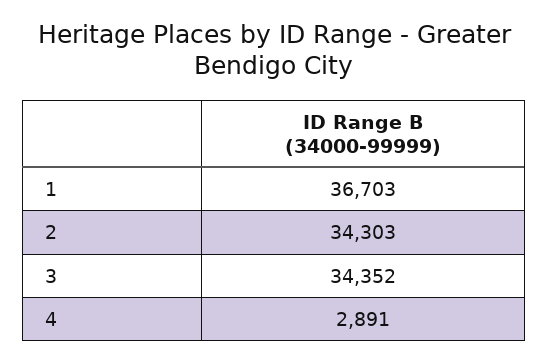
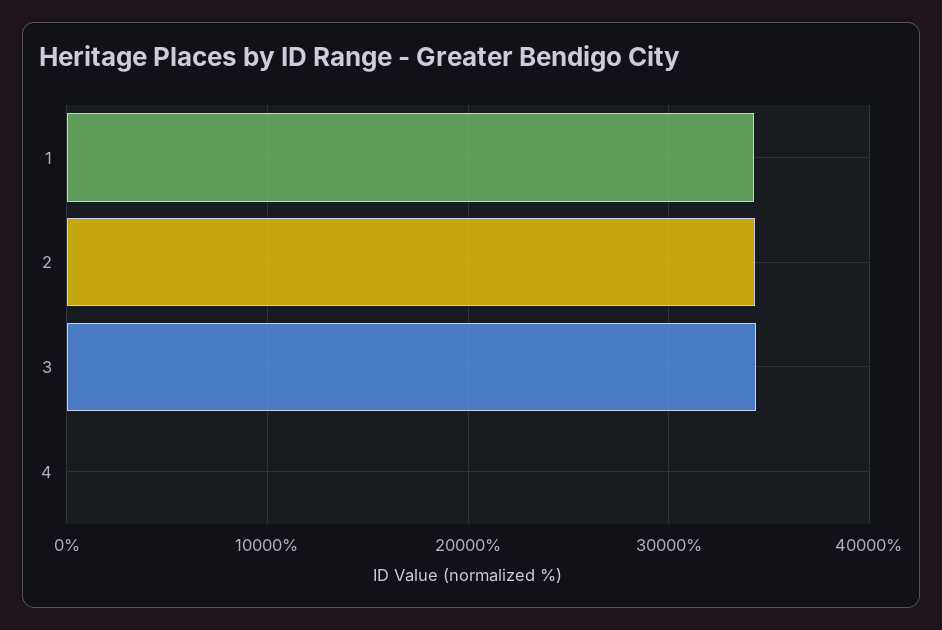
1: 36703 -> 34000
4: 2891 -> 0

